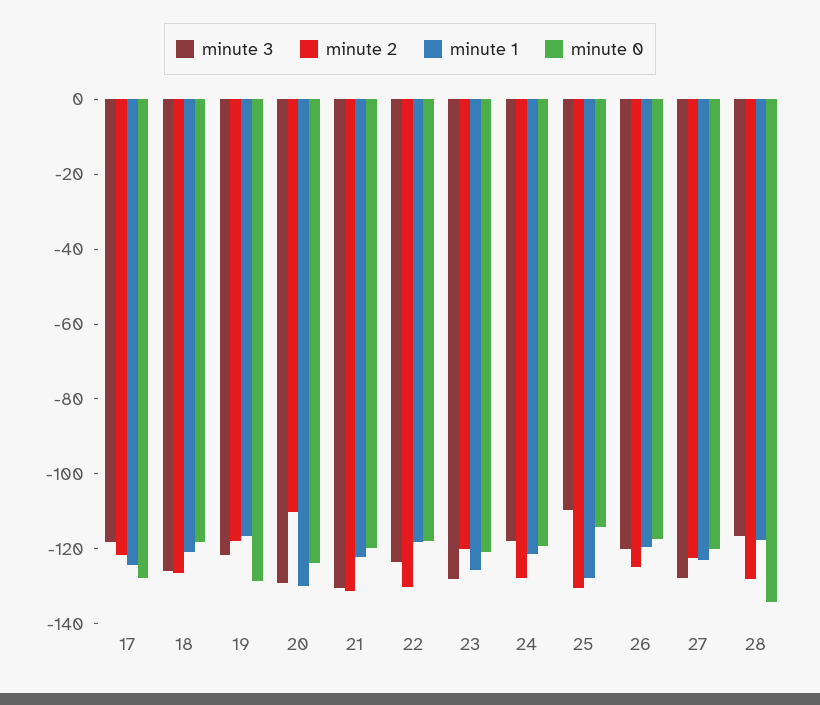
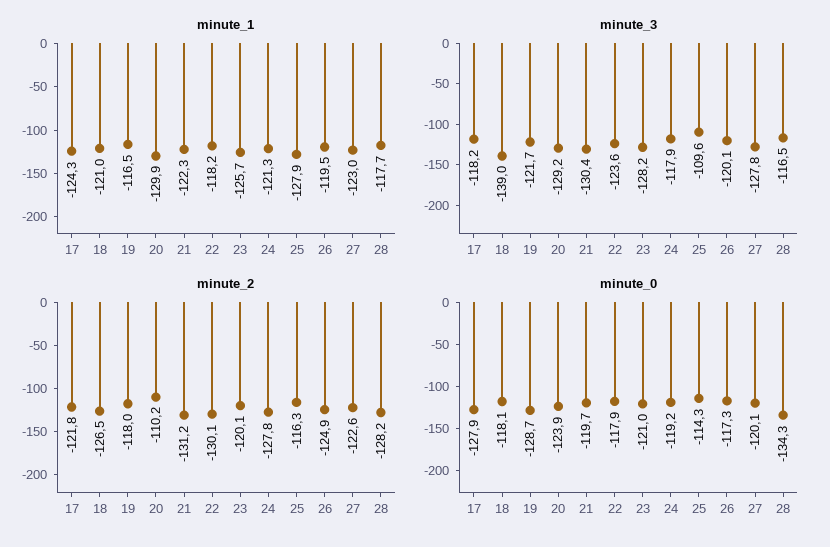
minute 3, 18: -125 -> -139
minute 2, 25: -130 -> -116.3

